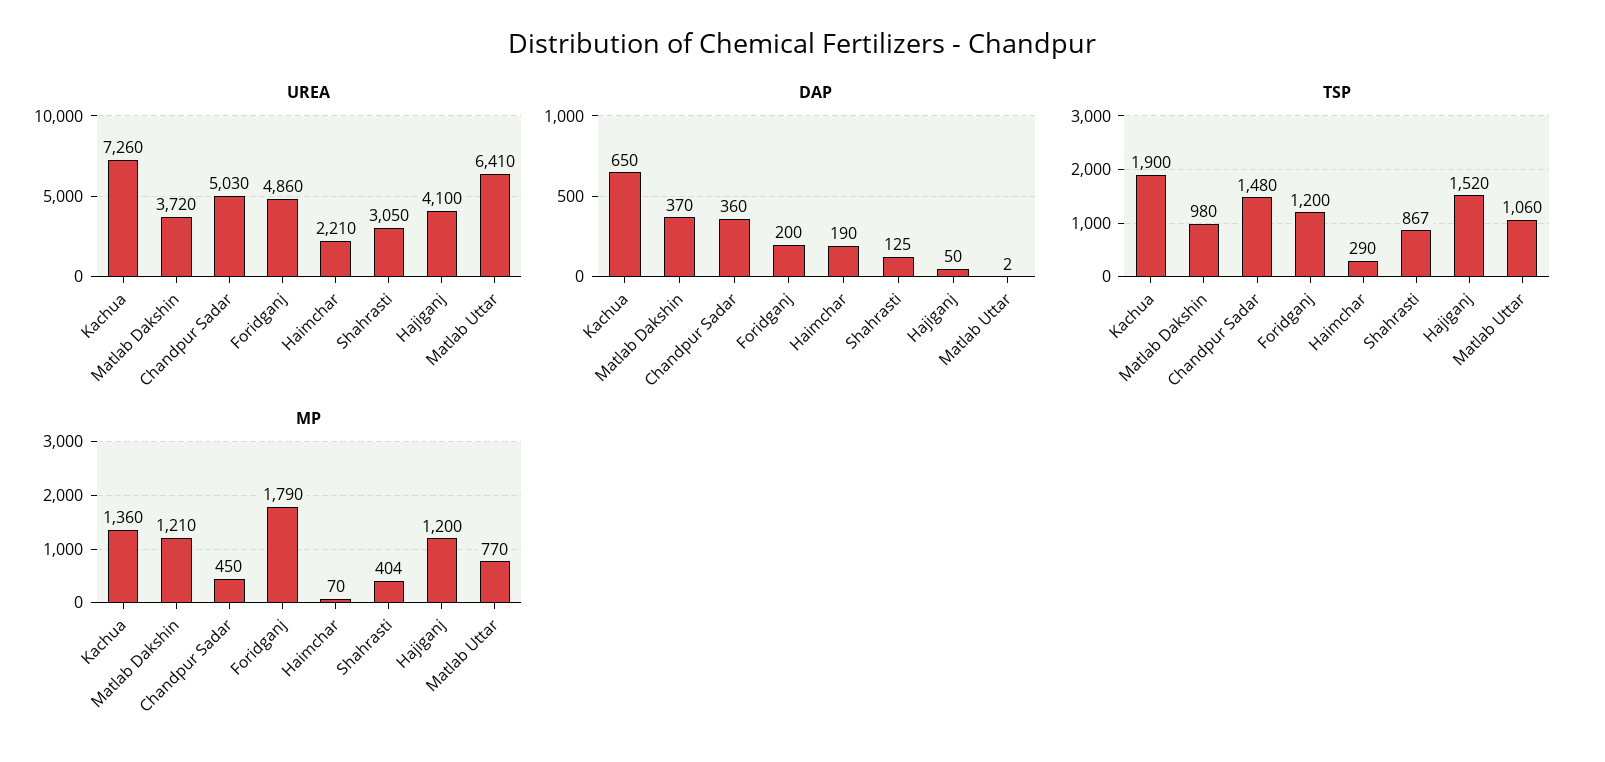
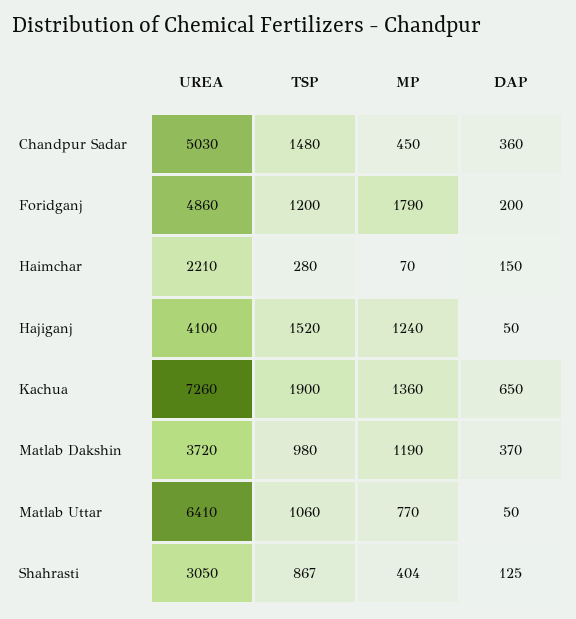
DAP, Haimchar: 190 -> 150
DAP, Matlab Uttar: 2 -> 50
TSP, Haimchar: 290 -> 280
MP, Matlab Dakshin: 1210 -> 1190
MP, Hajiganj: 1200 -> 1240

